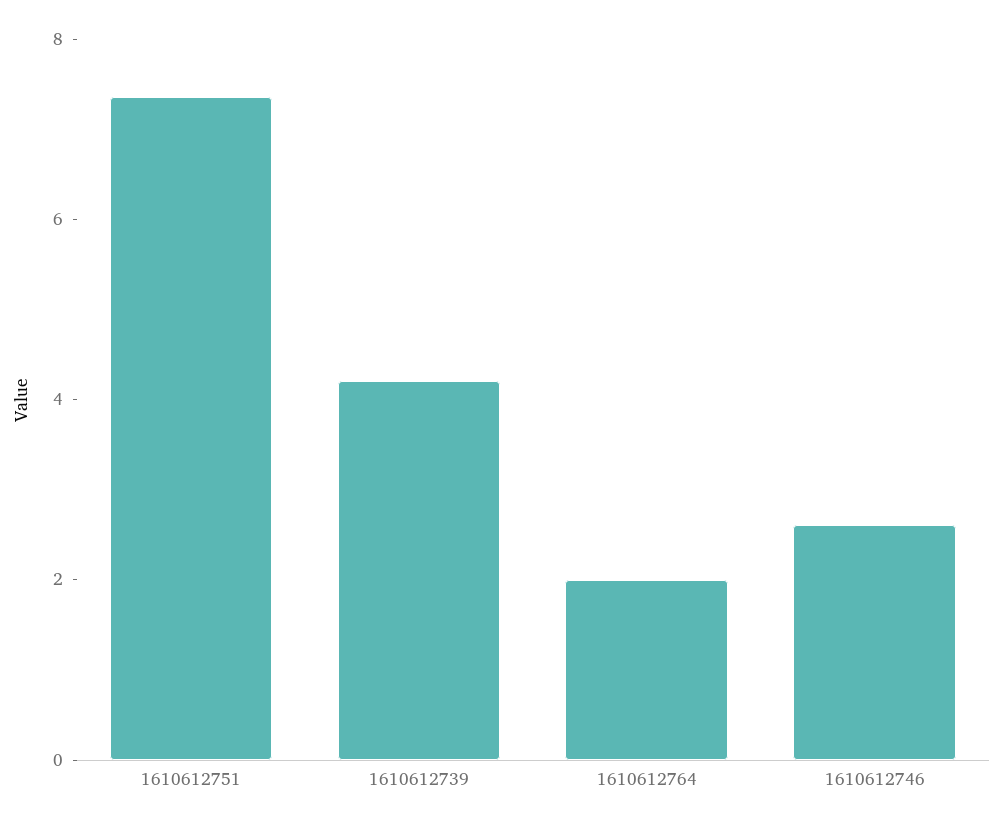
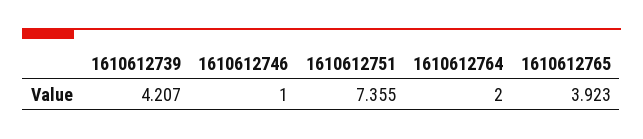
1610612746: 2.5 -> 1
1610612765: none -> 3.923

